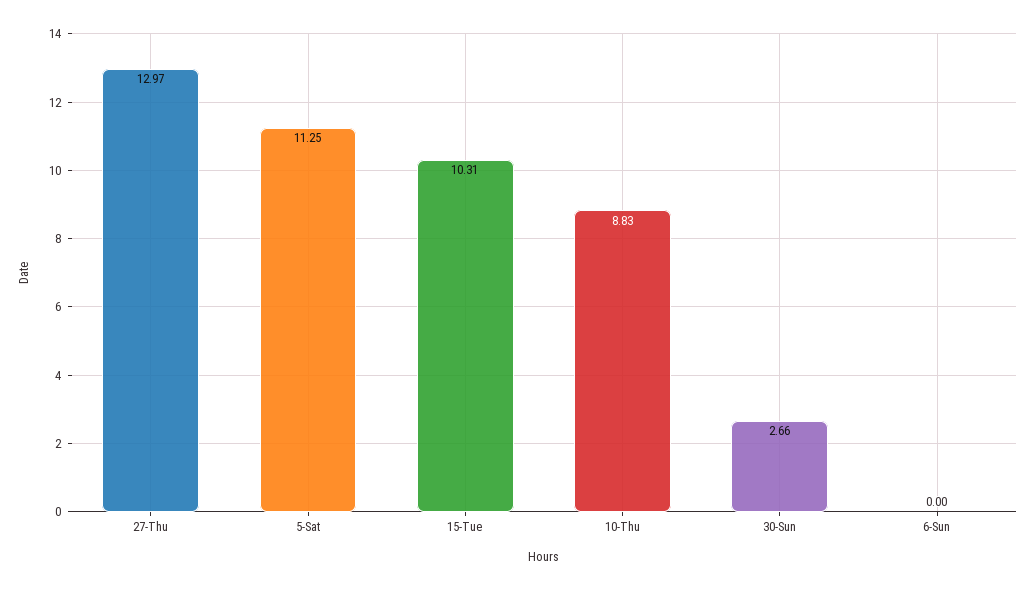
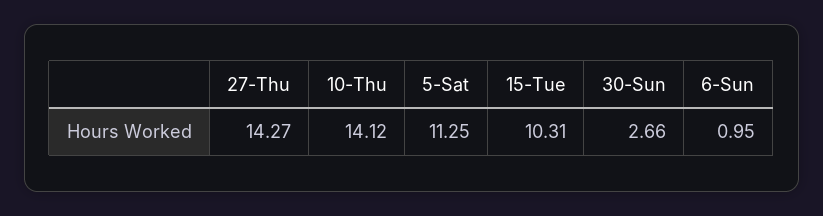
27-Thu: 12.97 -> 14.27
10-Thu: 8.83 -> 14.12
6-Sun: 0 -> 0.95

